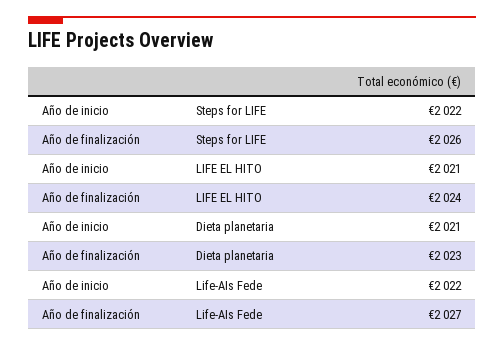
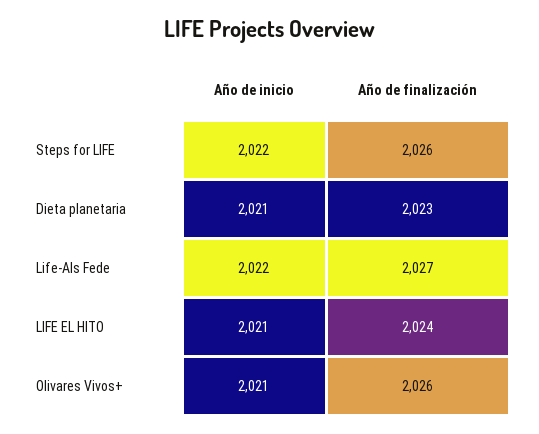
Año de inicio, Olivares Vivos+: none -> 2021
Año de finalización, Olivares Vivos+: none -> 2026

